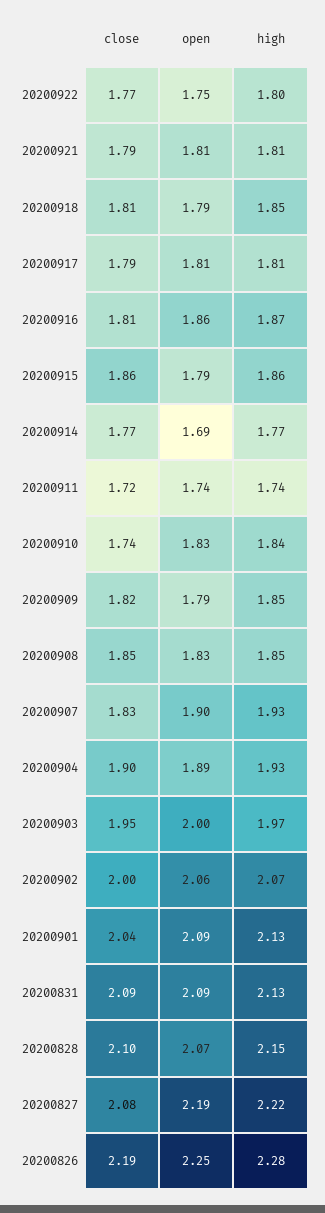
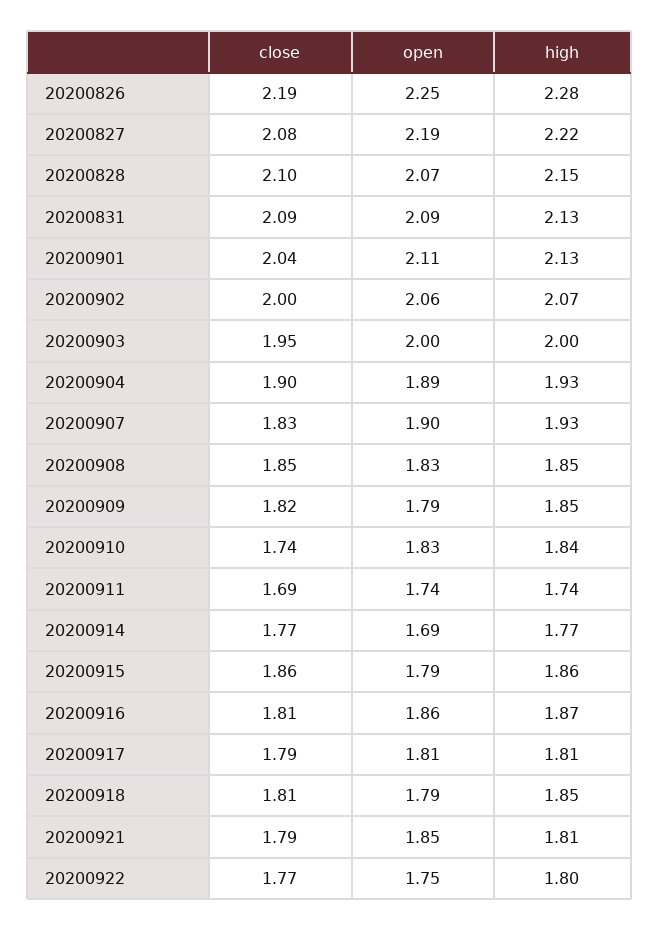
open, 20200921: 1.81 -> 1.85
close, 20200911: 1.72 -> 1.69
high, 20200903: 1.97 -> 2
open, 20200901: 2.09 -> 2.11

